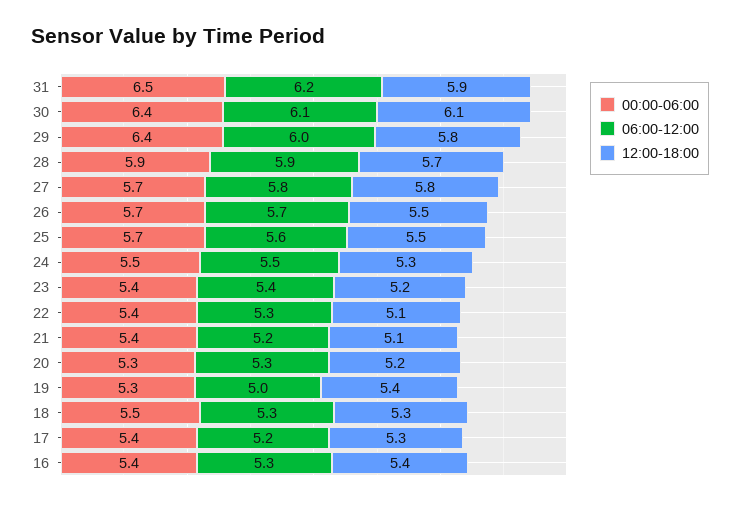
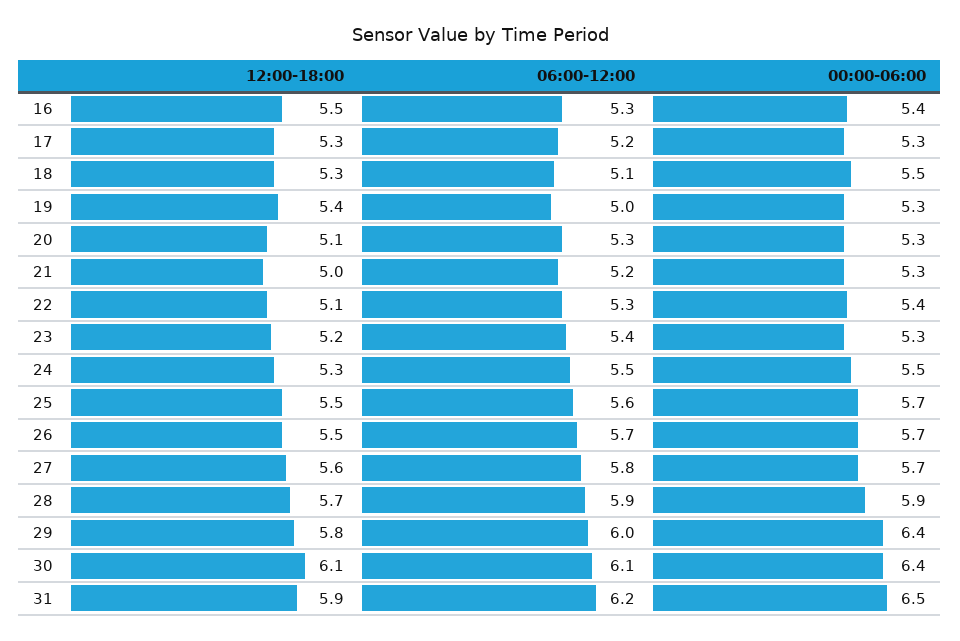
12:00-18:00, 27: 5.8 -> 5.6
00:00-06:00, 23: 5.4 -> 5.3
00:00-06:00, 21: 5.4 -> 5.3
12:00-18:00, 21: 5.1 -> 5
12:00-18:00, 20: 5.2 -> 5.1
06:00-12:00, 18: 5.3 -> 5.1
00:00-06:00, 17: 5.4 -> 5.3
12:00-18:00, 16: 5.4 -> 5.5

